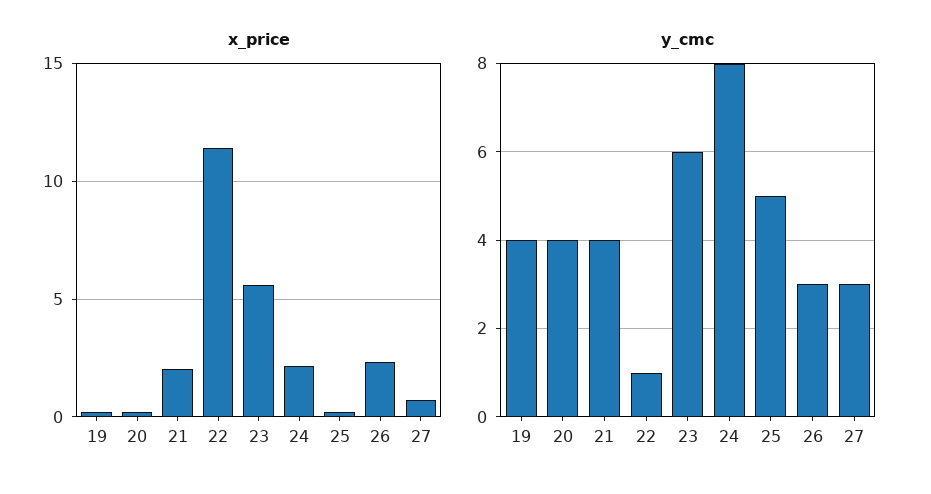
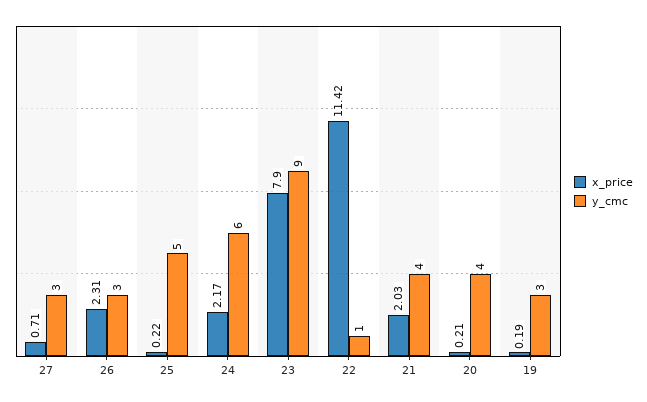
x_price, 23: 5.5 -> 7.9
y_cmc, 19: 4 -> 3
y_cmc, 23: 6 -> 9
y_cmc, 24: 8 -> 6

